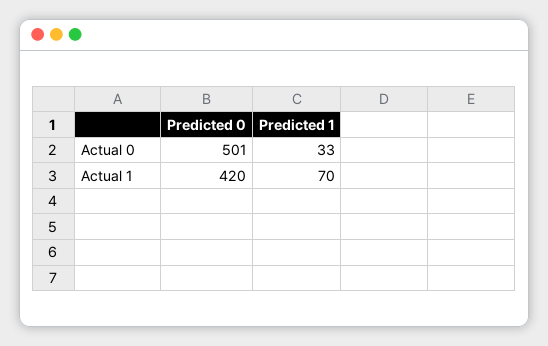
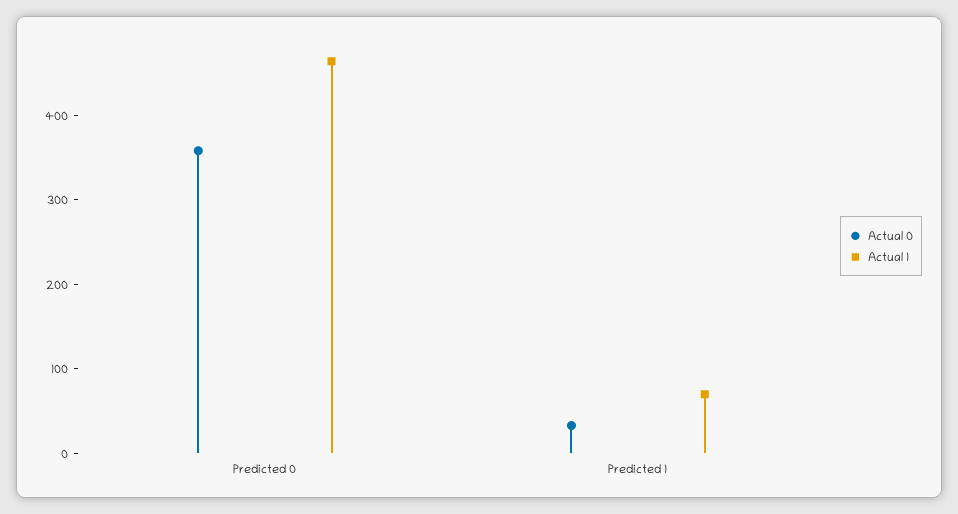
Actual 0, Predicted 0: 501 -> 360
Actual 1, Predicted 0: 420 -> 460

